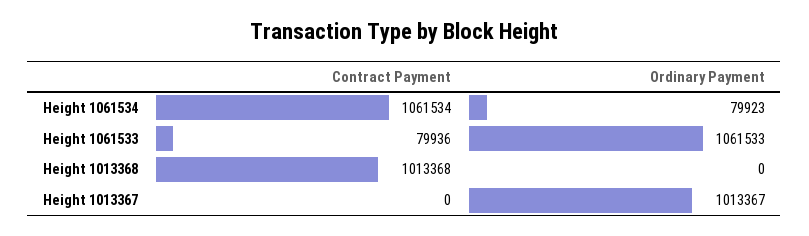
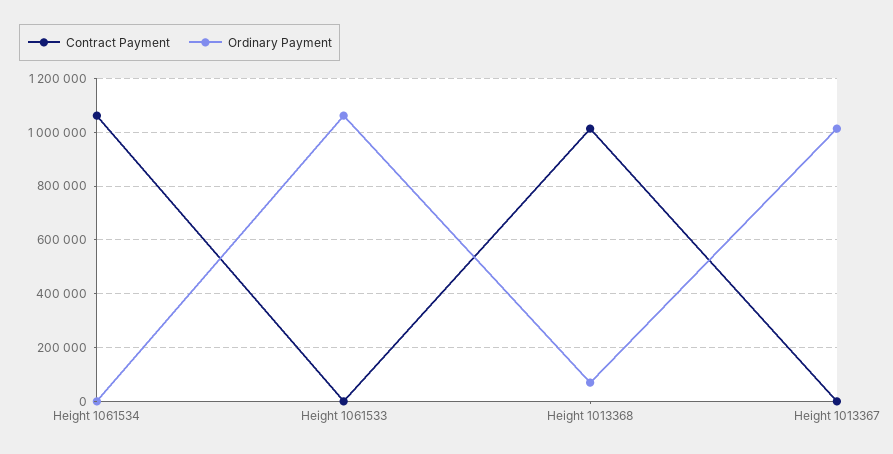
Ordinary Payment, Height 1061534: 79923 -> 0
Contract Payment, Height 1061533: 79936 -> 0
Ordinary Payment, Height 1013368: 0 -> 75000

